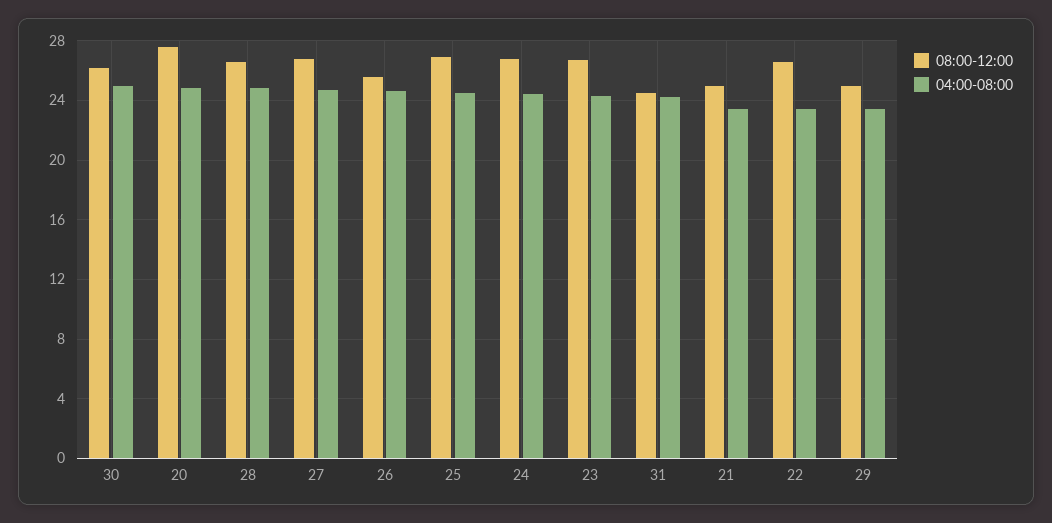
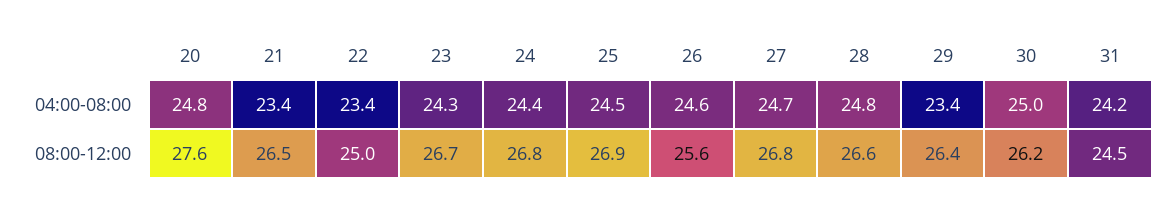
08:00-12:00, 21: 25 -> 26.5
08:00-12:00, 22: 26.5 -> 25
08:00-12:00, 29: 25 -> 26.4

